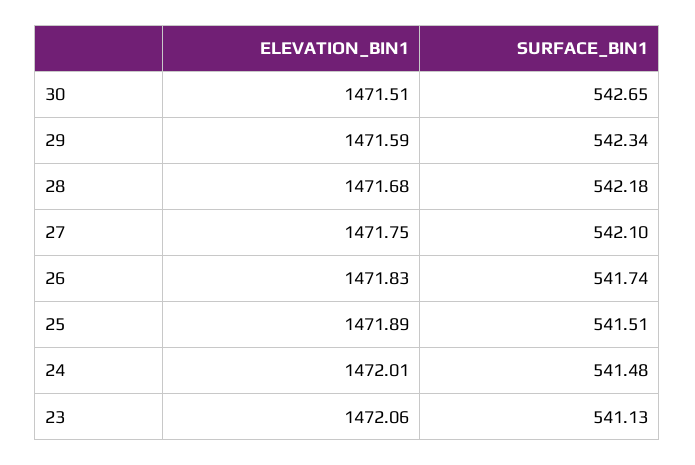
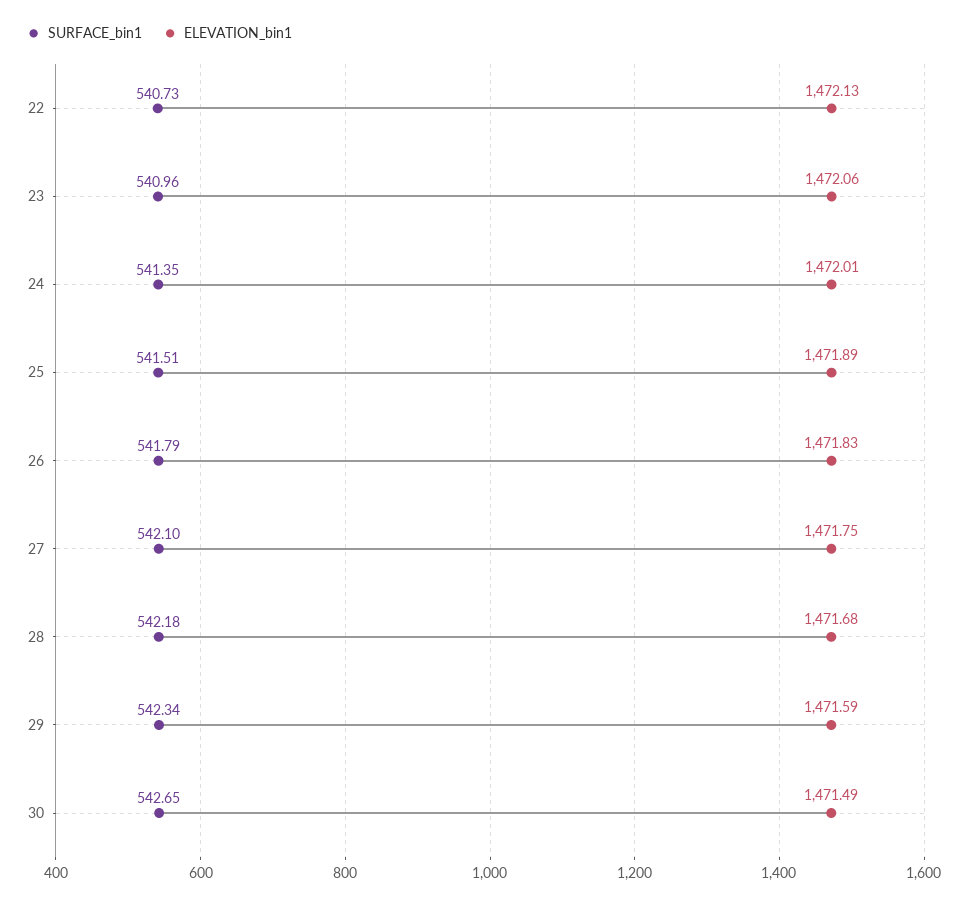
ELEVATION_BIN1, 30: 1471.51 -> 1471.49
SURFACE_BIN1, 26: 541.74 -> 541.79
SURFACE_BIN1, 24: 541.48 -> 541.35
SURFACE_BIN1, 23: 541.13 -> 540.96
SURFACE_BIN1, 22: none -> 540.73
ELEVATION_BIN1, 22: none -> 1472.13

